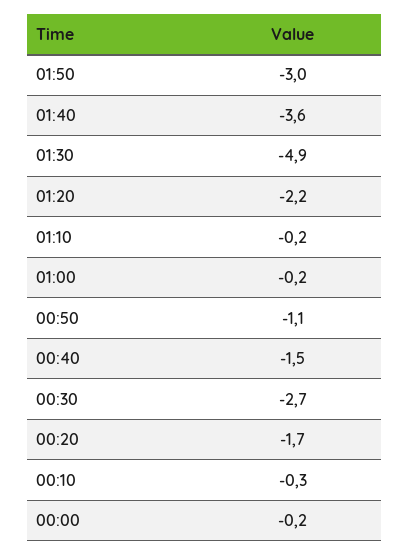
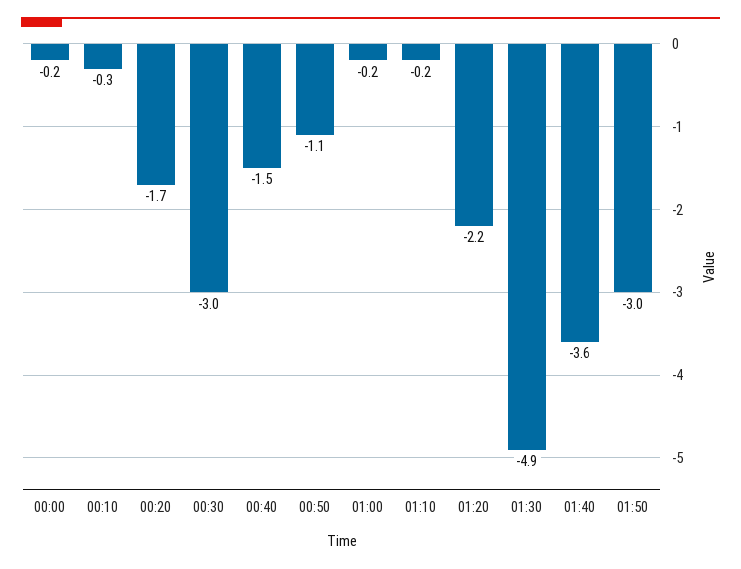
00:30: -2.7 -> -3

